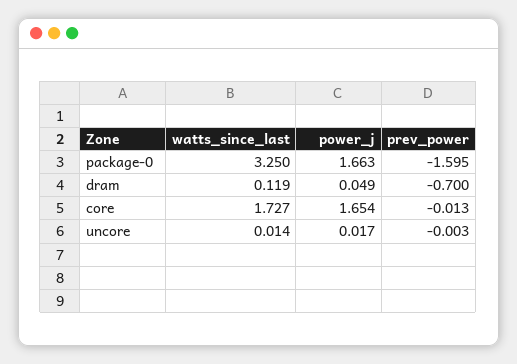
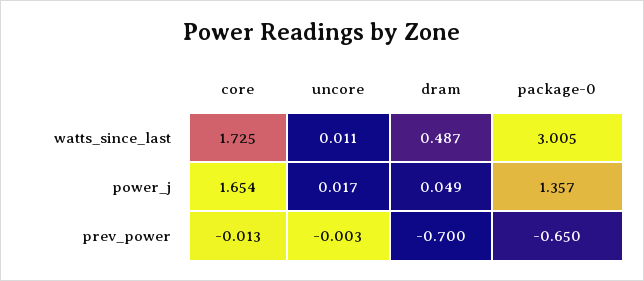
watts_since_last, package-0: 3.25 -> 3.005
power_j, package-0: 1.663 -> 1.357
prev_power, package-0: -1.595 -> -0.65
watts_since_last, dram: 0.119 -> 0.487
watts_since_last, core: 1.727 -> 1.725
watts_since_last, uncore: 0.014 -> 0.011

